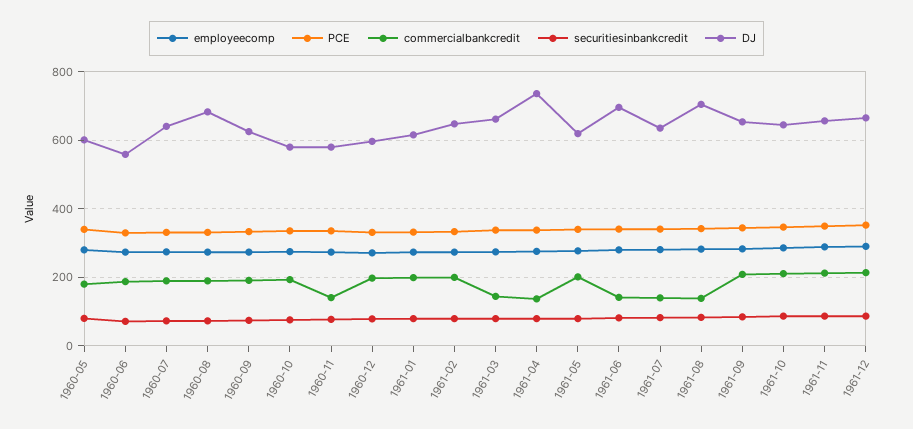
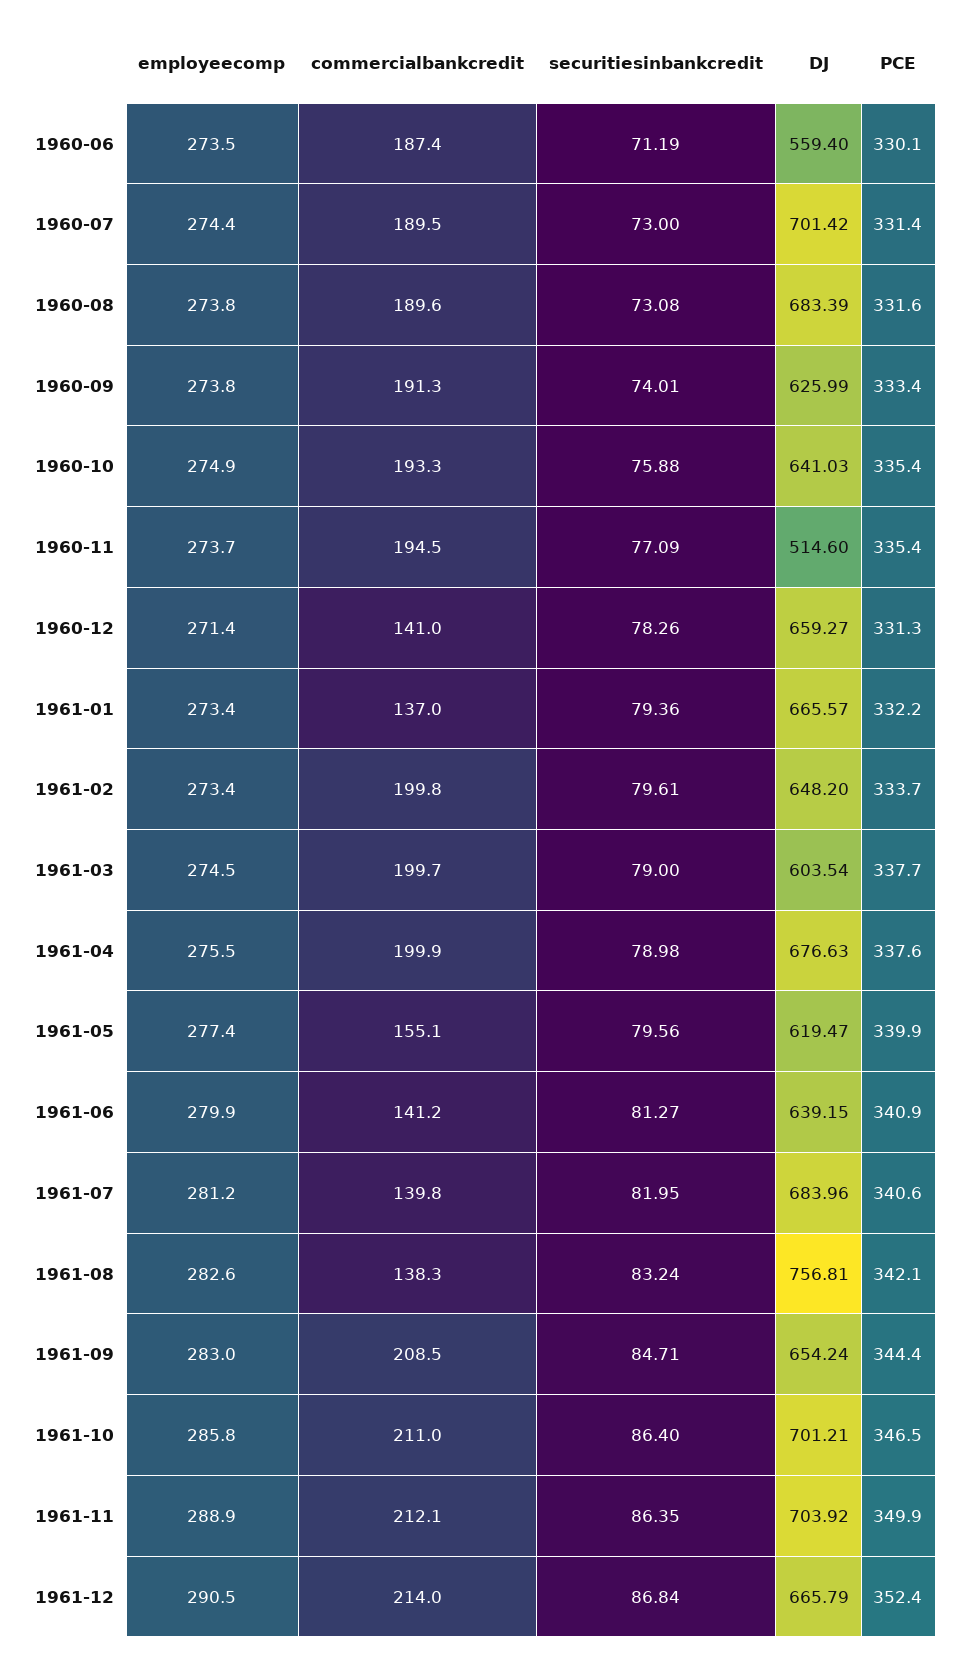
employeecomp, 1960-05: 280 -> none
PCE, 1960-05: 340 -> none
commercialbankcredit, 1960-05: 180 -> none
securitiesinbankcredit, 1960-05: 80 -> none
DJ, 1960-05: 600 -> none
DJ, 1960-07: 640 -> 701.42
DJ, 1960-10: 580 -> 641.03
commercialbankcredit, 1960-11: 140 -> 194.5
DJ, 1960-11: 580 -> 514.6
commercialbankcredit, 1960-12: 200 -> 141
DJ, 1960-12: 600 -> 659.27
commercialbankcredit, 1961-01: 200 -> 137
DJ, 1961-01: 620 -> 665.57
commercialbankcredit, 1961-03: 140 -> 199.7
DJ, 1961-03: 660 -> 603.54
commercialbankcredit, 1961-04: 140 -> 199.9
DJ, 1961-04: 740 -> 676.63
commercialbankcredit, 1961-05: 200 -> 155.1
DJ, 1961-06: 700 -> 639.15
DJ, 1961-07: 640 -> 683.96
DJ, 1961-08: 700 -> 756.81
DJ, 1961-10: 640 -> 701.21
DJ, 1961-11: 660 -> 703.92

